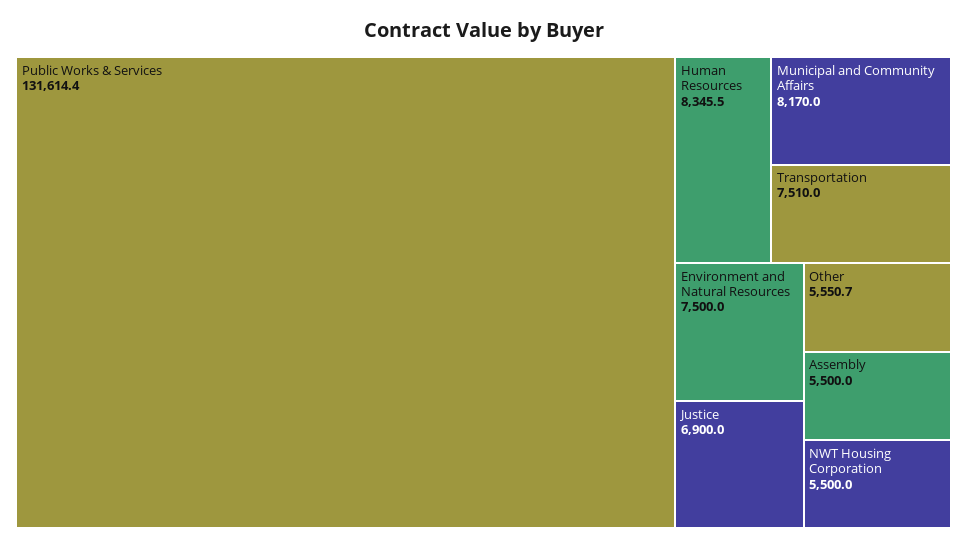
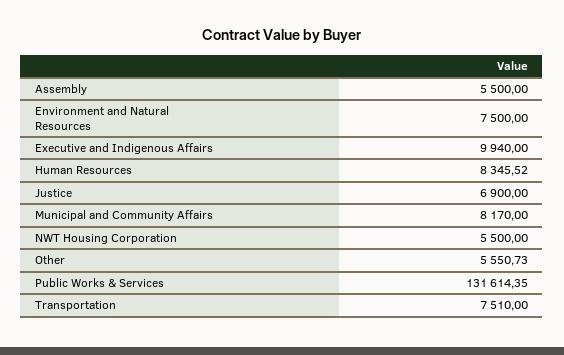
Executive and Indigenous Affairs: none -> 9940

